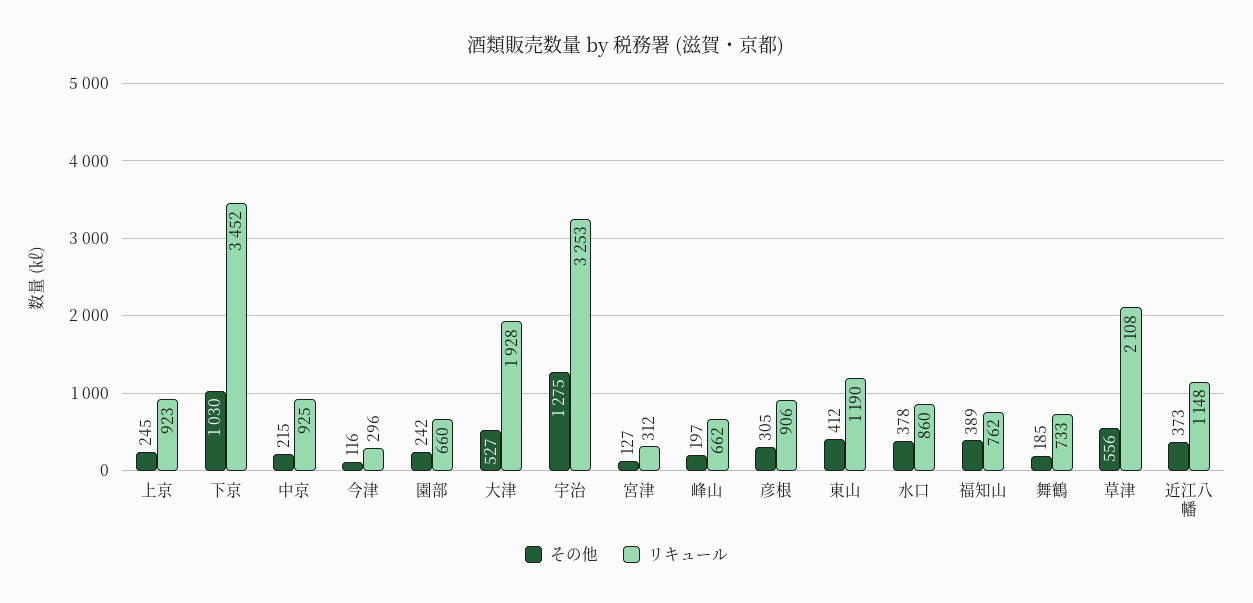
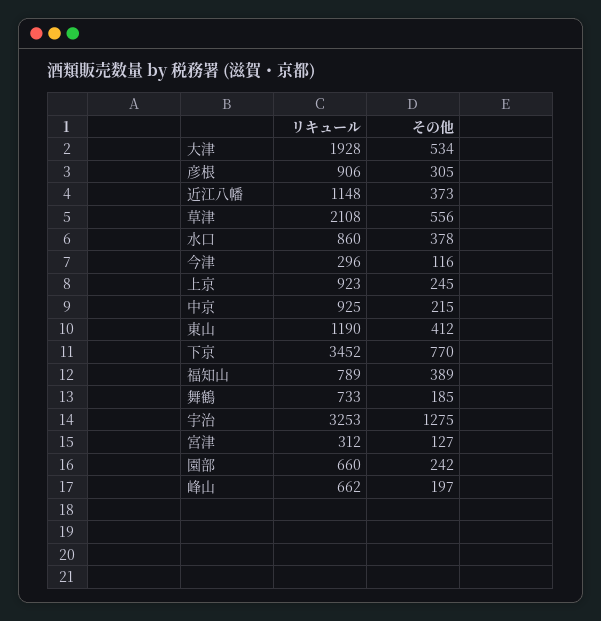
その他, 下京: 1030 -> 770
その他, 大津: 527 -> 534
リキュール, 福知山: 762 -> 789

